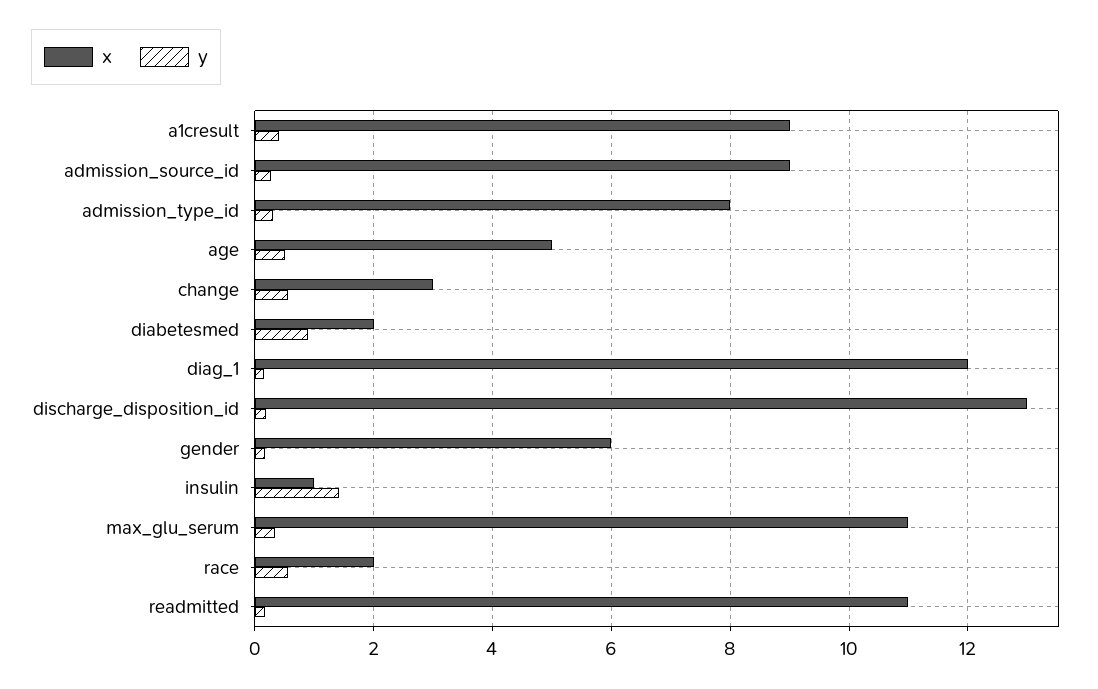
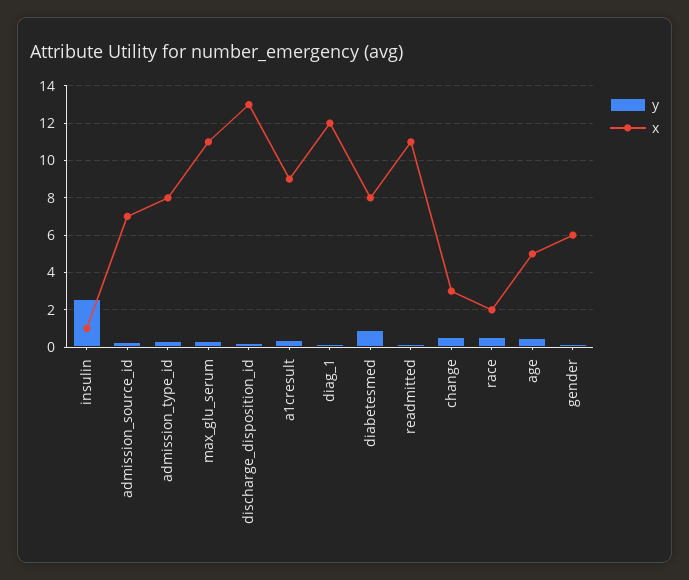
x, admission_source_id: 9 -> 7
x, diabetesmed: 2 -> 8
y, insulin: 1.4 -> 2.5

